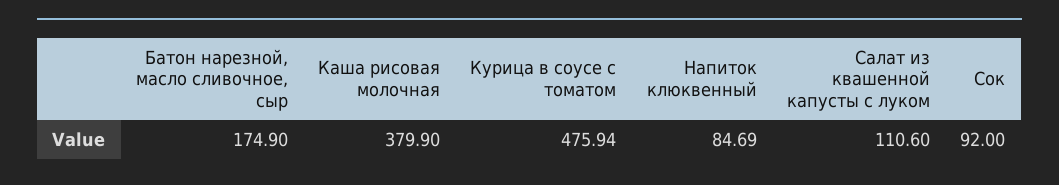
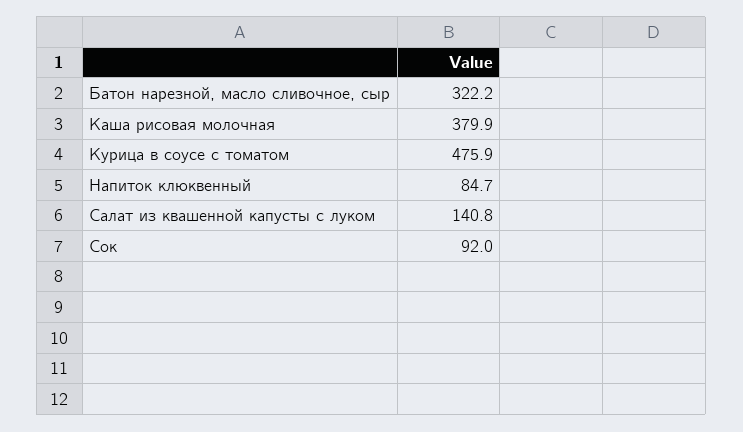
Батон нарезной, масло сливочное, сыр: 174.9 -> 322.2
Салат из квашенной капусты с луком: 110.6 -> 140.8

